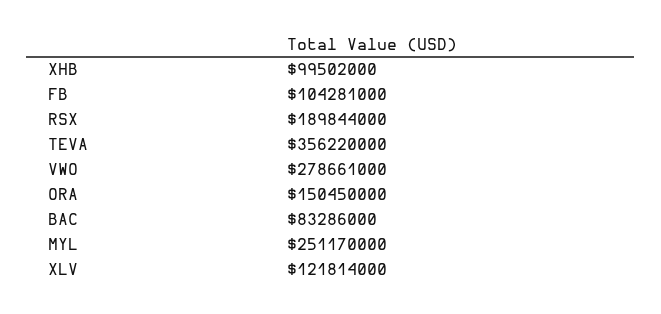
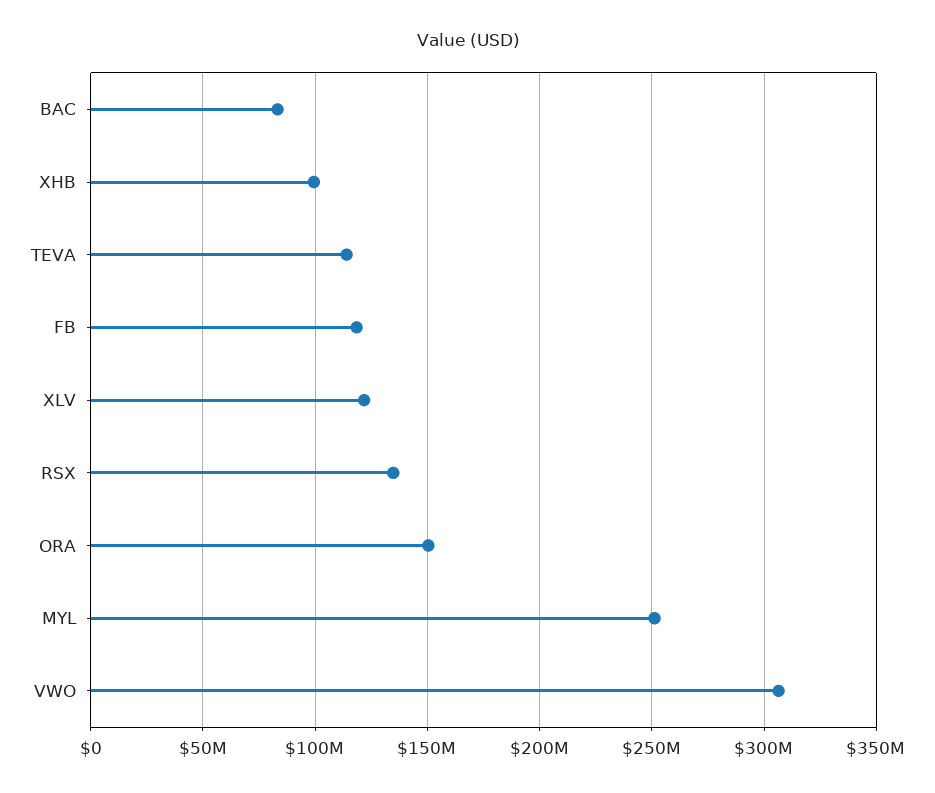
FB: 104281000 -> 120000000
RSX: 189844000 -> 135000000
TEVA: 356220000 -> 115000000
VWO: 278661000 -> 305000000

